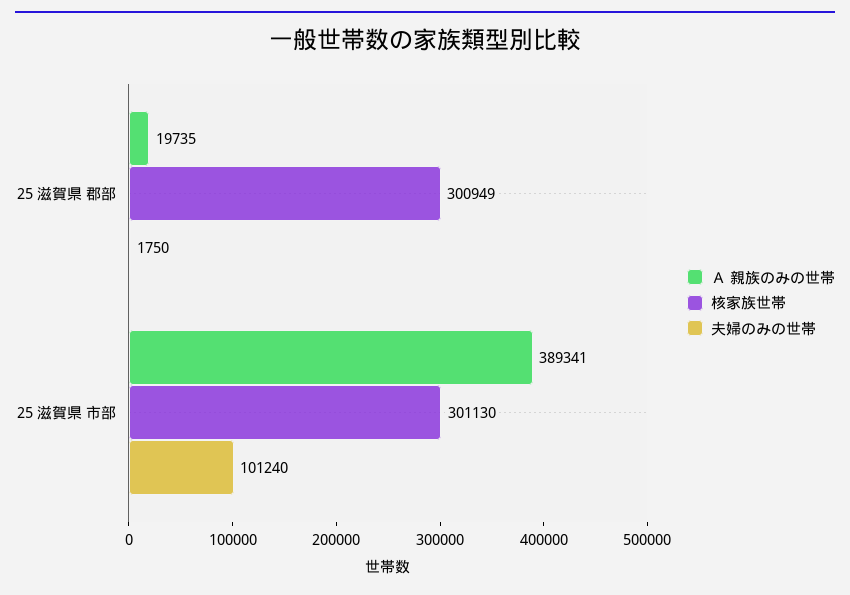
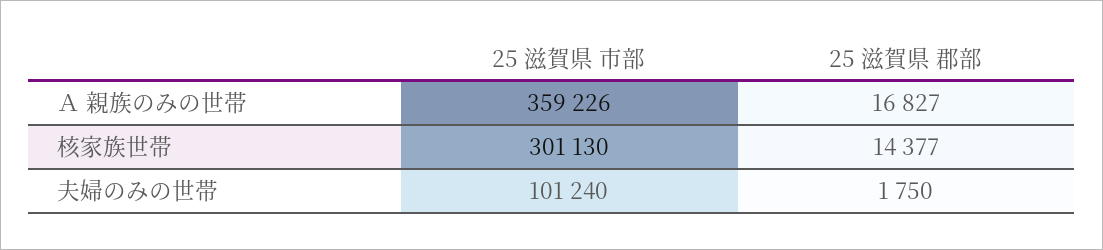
Ａ 親族のみの世帯, 25 滋賀県 郡部: 19735 -> 16827
核家族世帯, 25 滋賀県 郡部: 300949 -> 14377
Ａ 親族のみの世帯, 25 滋賀県 市部: 389341 -> 359226

